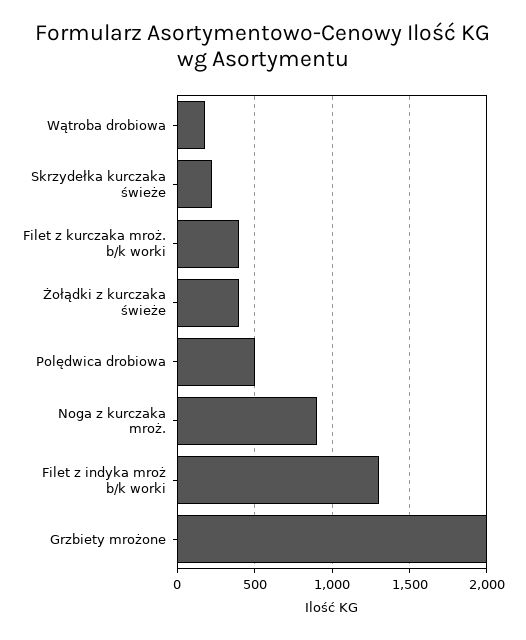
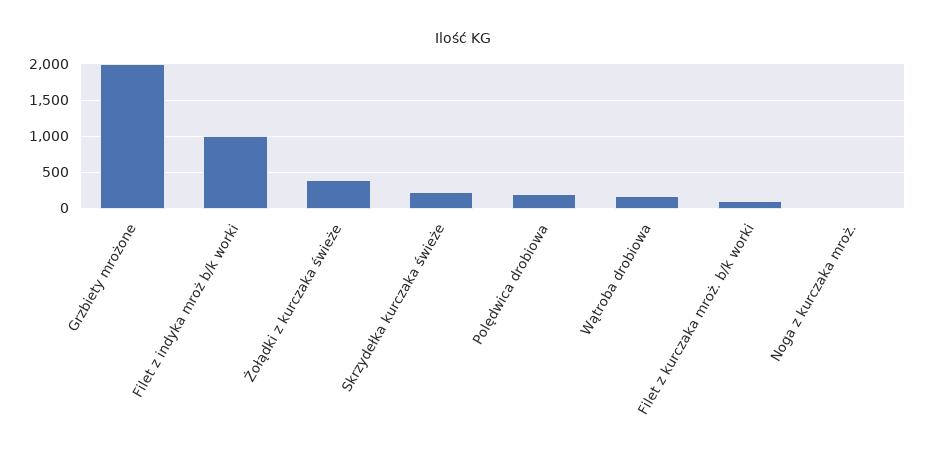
Filet z kurczaka mroż. b/k worki: 400 -> 100
Polędwica drobiowa: 500 -> 200
Noga z kurczaka mroż.: 900 -> 0
Filet z indyka mroż b/k worki: 1300 -> 1000

